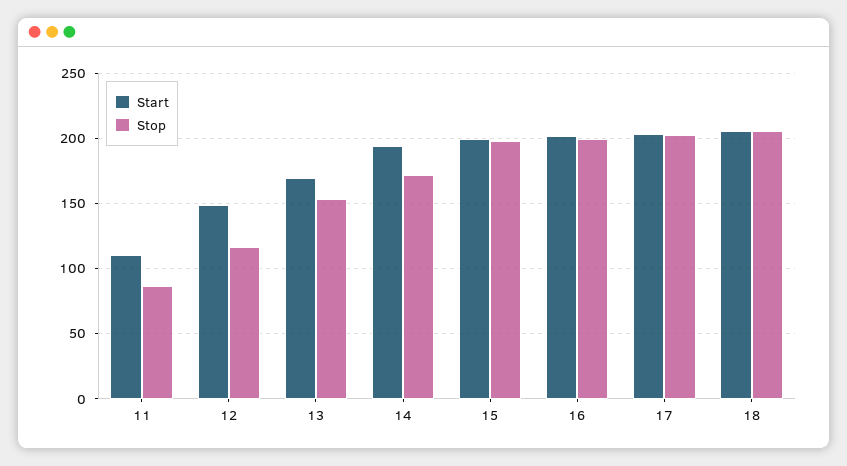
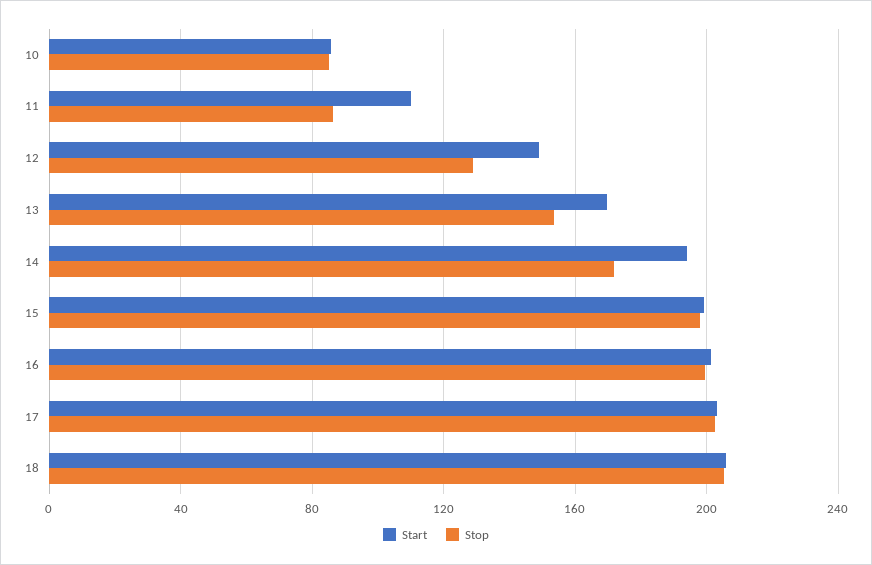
Stop, 12: 115 -> 130
Start, 10: none -> 85
Stop, 10: none -> 85

